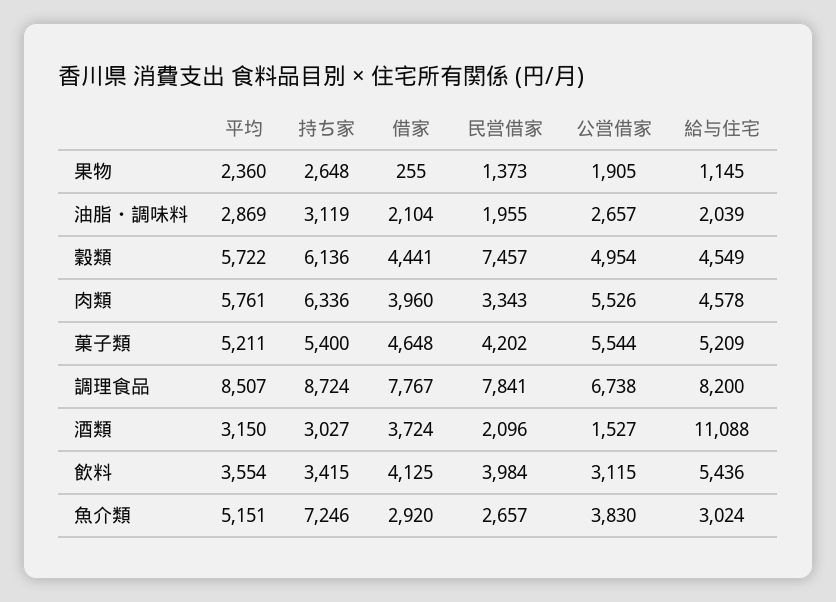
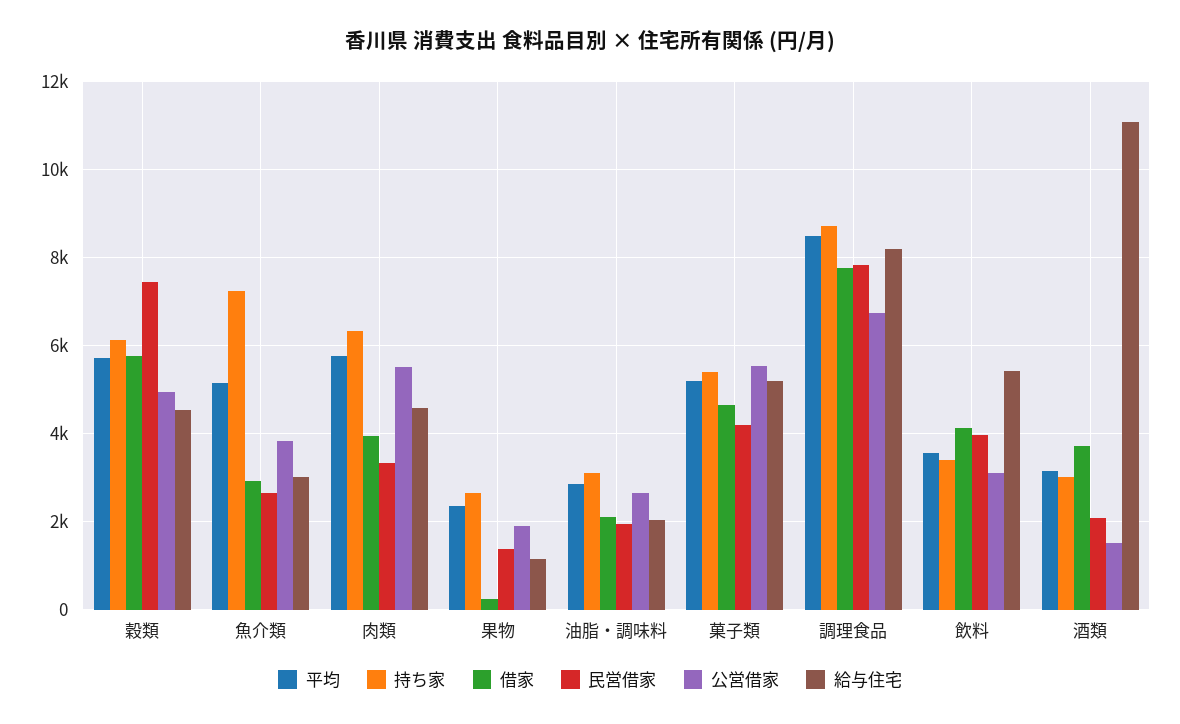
借家, 穀類: 4441 -> 5800

